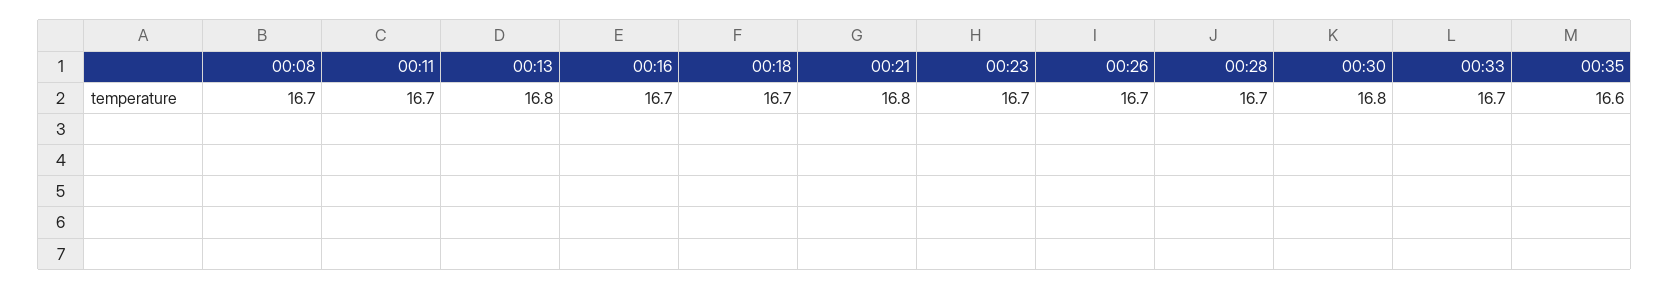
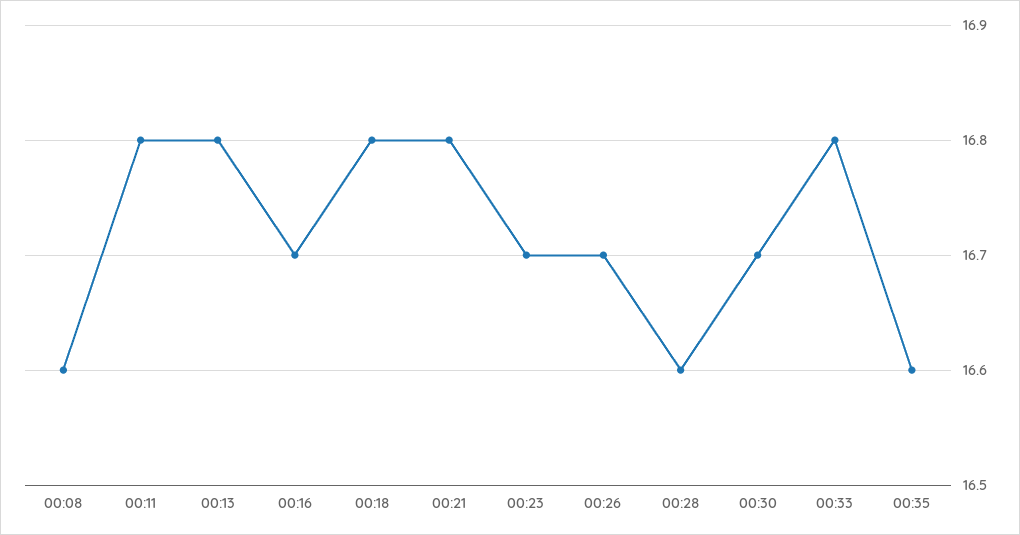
00:08: 16.7 -> 16.6
00:11: 16.7 -> 16.8
00:18: 16.7 -> 16.8
00:28: 16.7 -> 16.6
00:30: 16.8 -> 16.7
00:33: 16.7 -> 16.8

